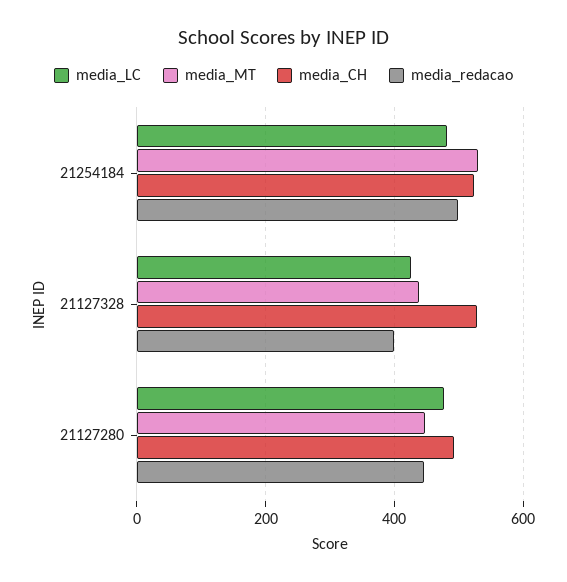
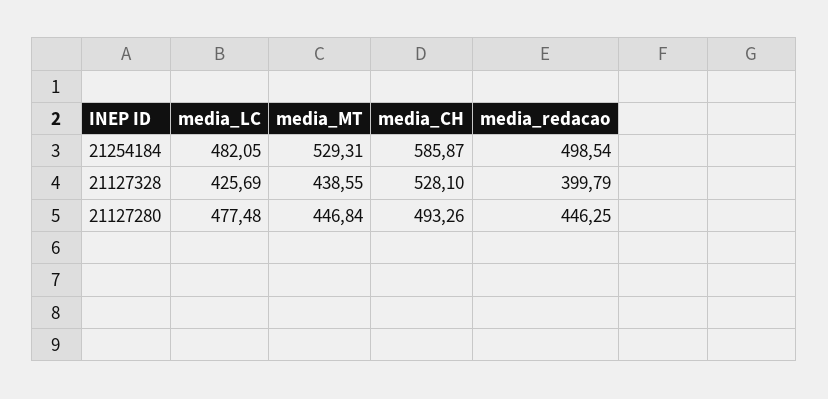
media_CH, 21254184: 520 -> 585.87

